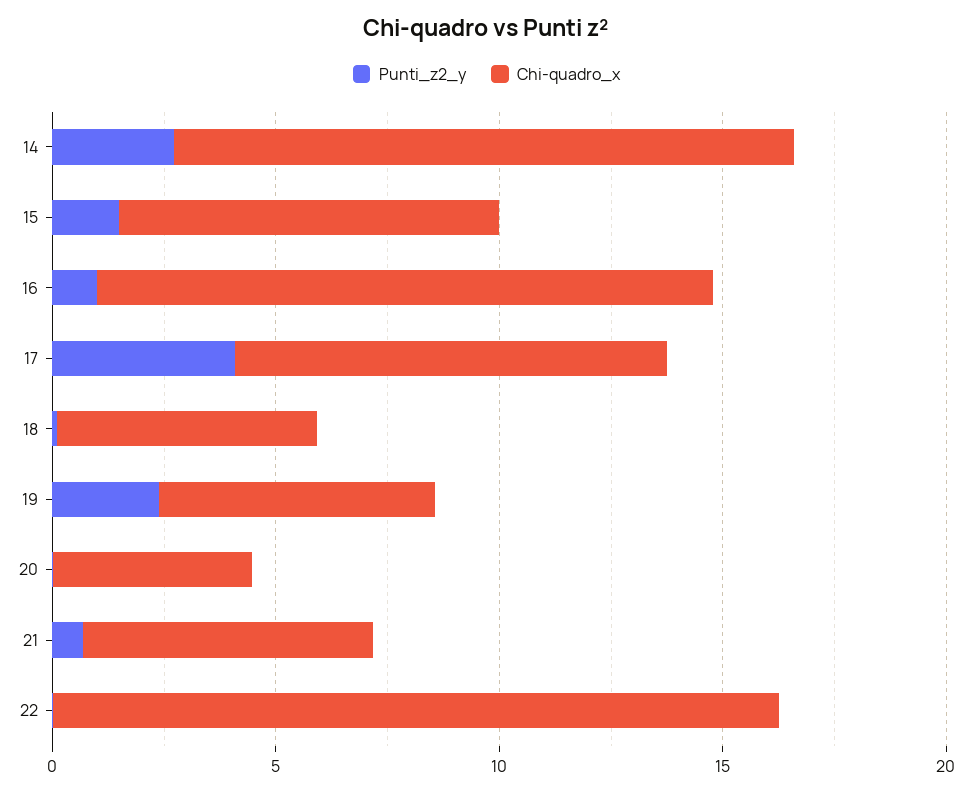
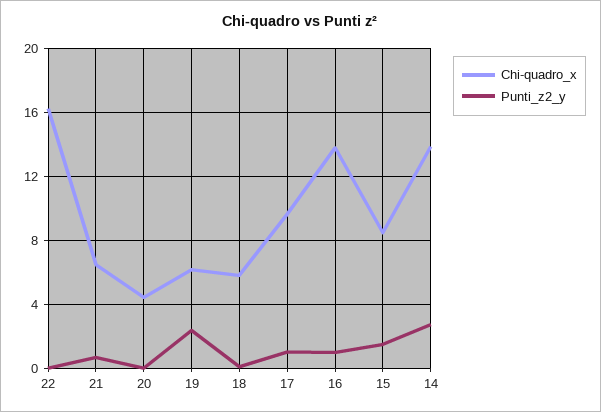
Punti_z2_y, 17: 4 -> 1

